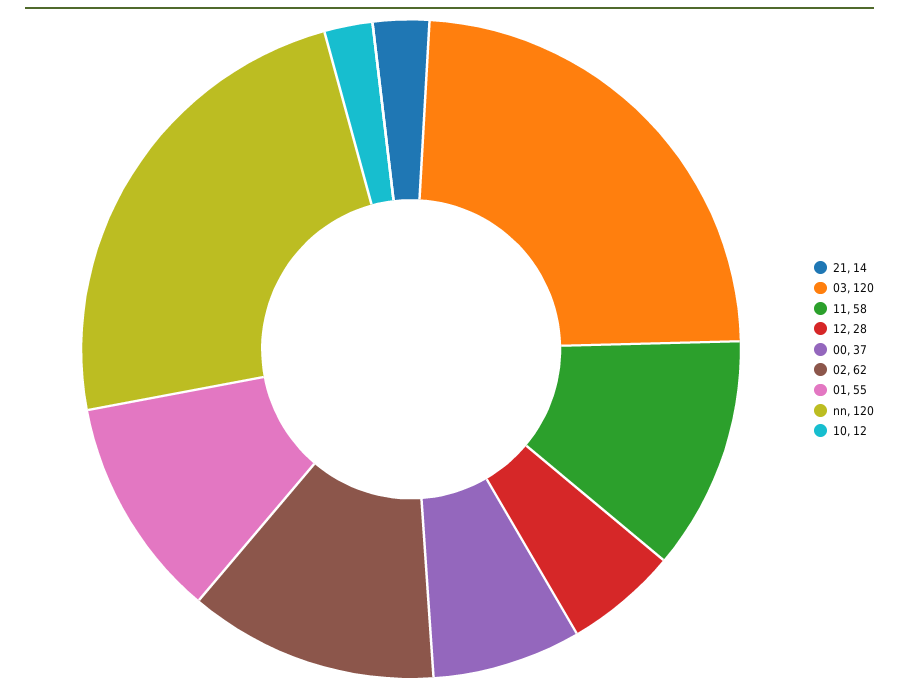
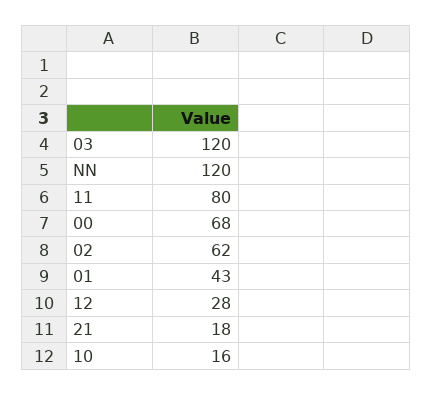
21: 14 -> 18
11: 58 -> 80
00: 37 -> 68
01: 55 -> 43
10: 12 -> 16

